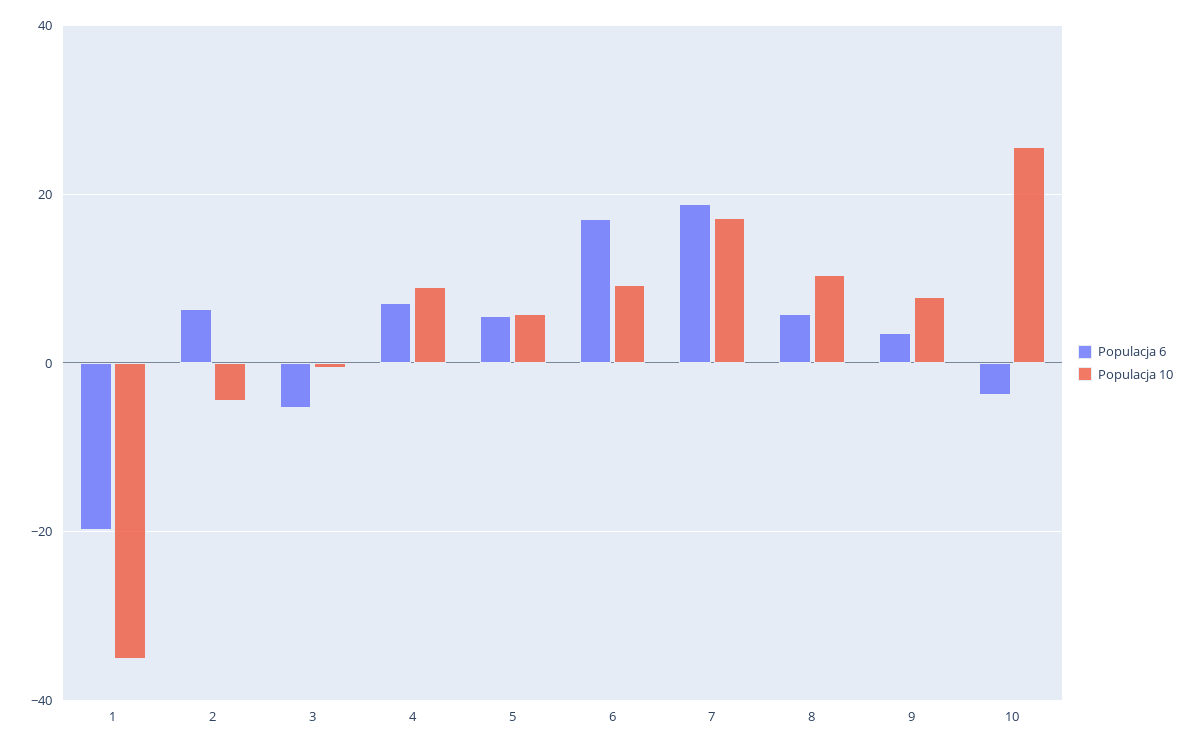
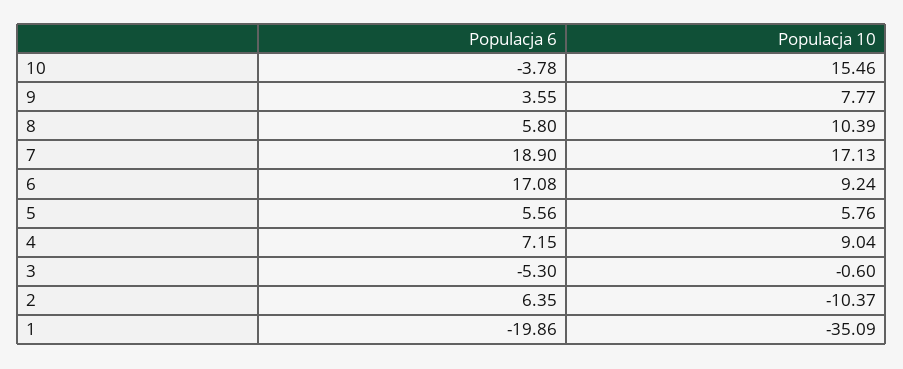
Populacja 10, 2: -4 -> -10.37
Populacja 10, 10: 26 -> 15.46

